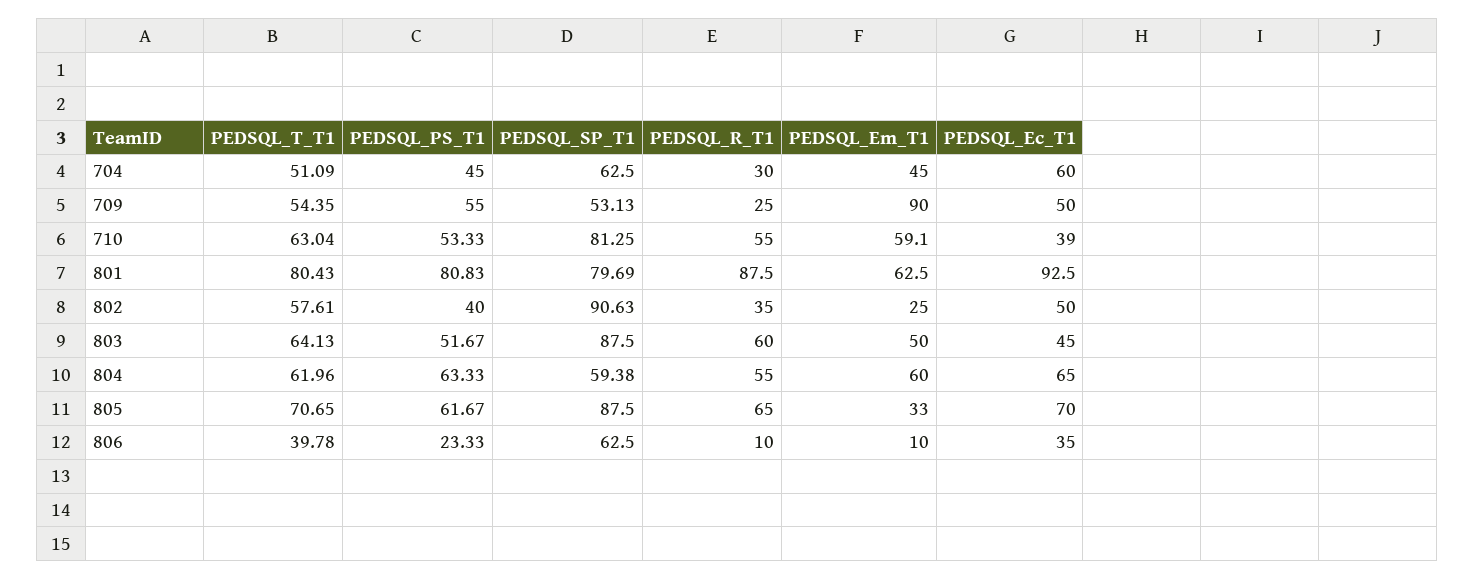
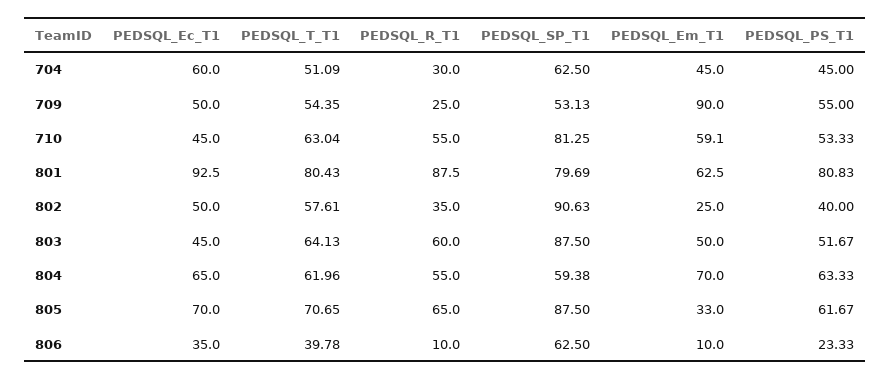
PEDSQL_Ec_T1, 710: 39 -> 45
PEDSQL_Em_T1, 804: 60 -> 70

